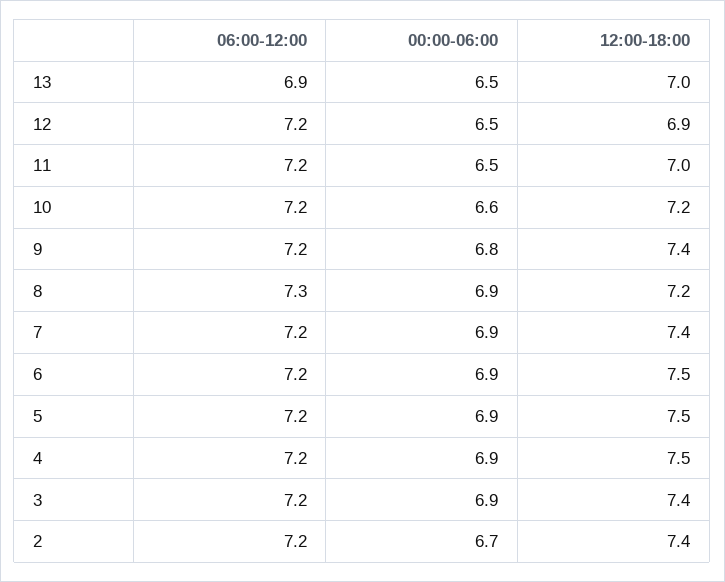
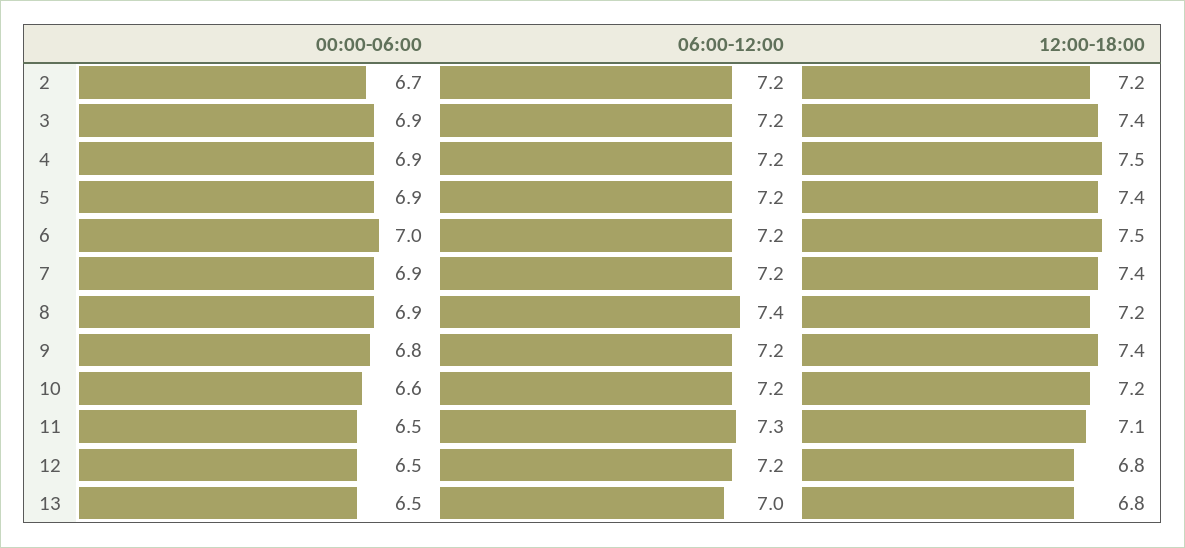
06:00-12:00, 13: 6.9 -> 7
12:00-18:00, 13: 7 -> 6.8
12:00-18:00, 12: 6.9 -> 6.8
06:00-12:00, 11: 7.2 -> 7.3
12:00-18:00, 11: 7 -> 7.1
06:00-12:00, 8: 7.3 -> 7.4
00:00-06:00, 6: 6.9 -> 7
12:00-18:00, 5: 7.5 -> 7.4
12:00-18:00, 2: 7.4 -> 7.2

